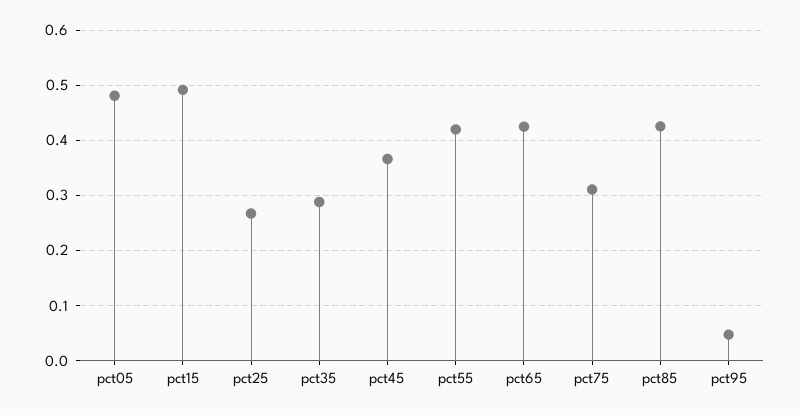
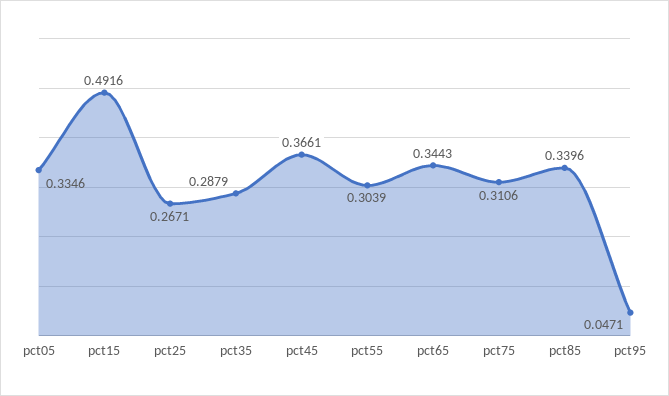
pct05: 0.48 -> 0.3346
pct55: 0.42 -> 0.3039
pct65: 0.42 -> 0.3443
pct85: 0.42 -> 0.3396

